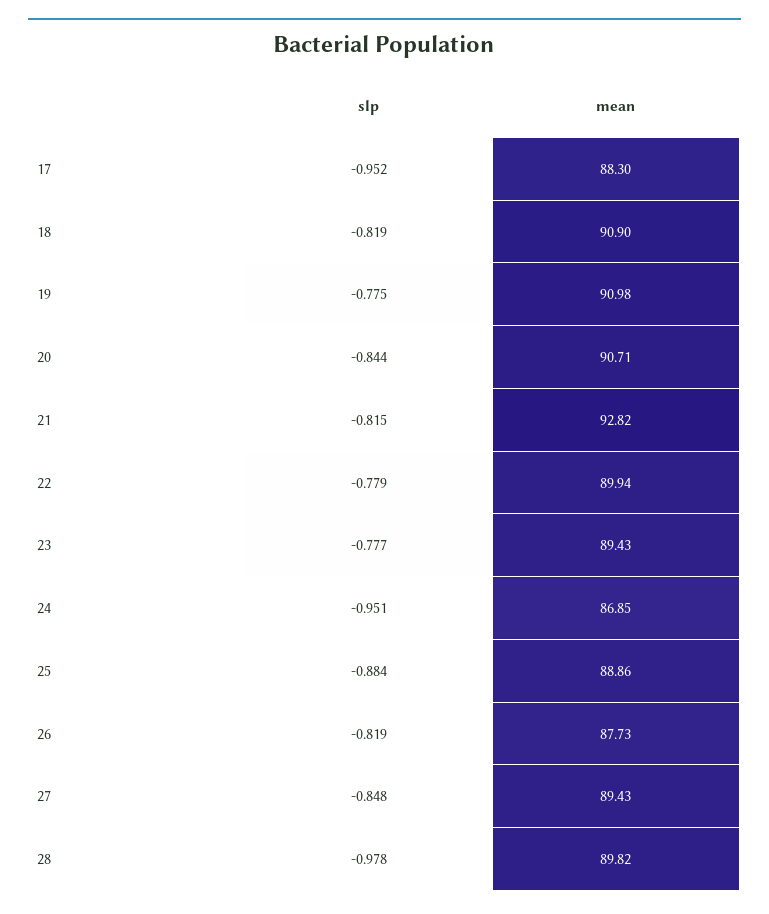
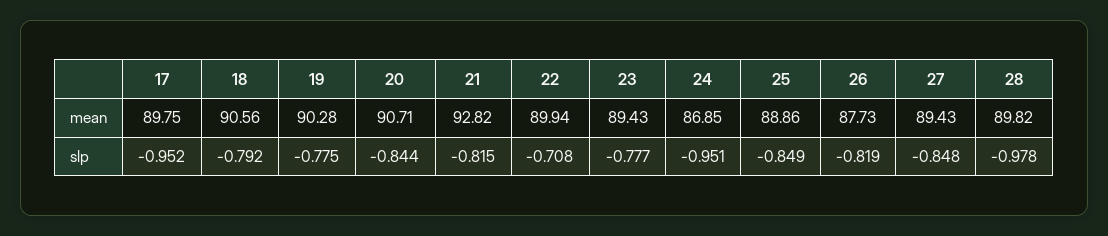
mean, 17: 88.3 -> 89.75
slp, 18: -0.819 -> -0.792
mean, 18: 90.9 -> 90.56
mean, 19: 90.98 -> 90.28
slp, 22: -0.779 -> -0.708
slp, 25: -0.884 -> -0.849

